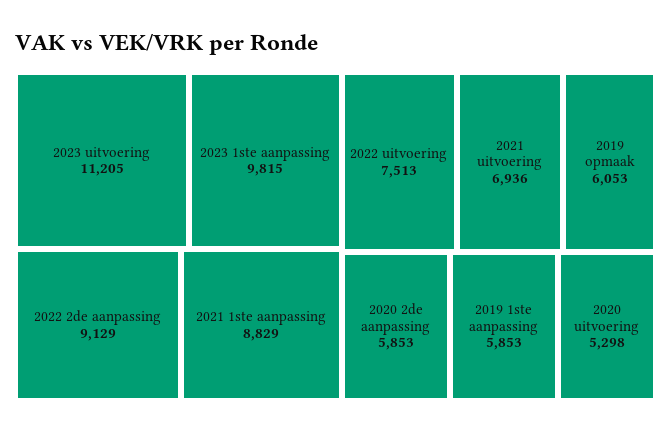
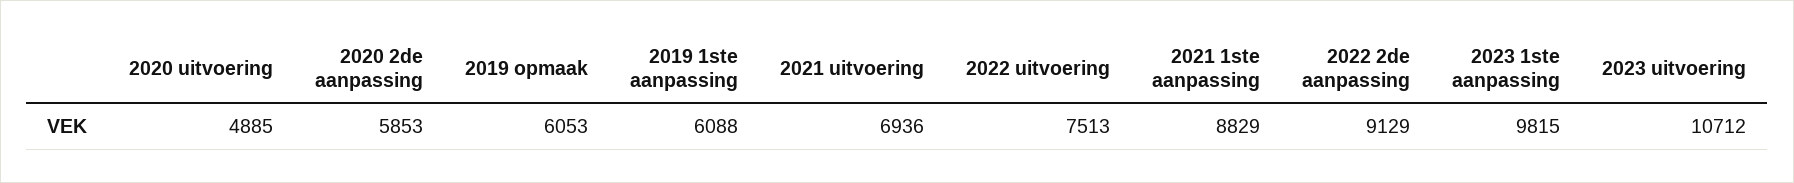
2023 uitvoering: 11205 -> 10712
2019 1ste aanpassing: 5853 -> 6088
2020 uitvoering: 5298 -> 4885

